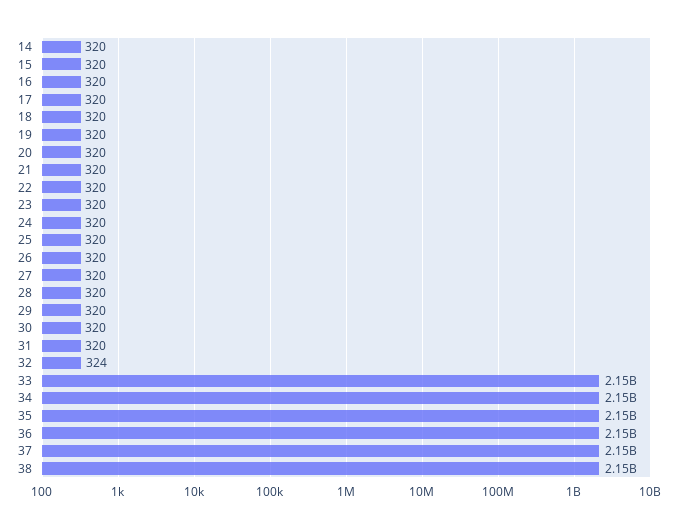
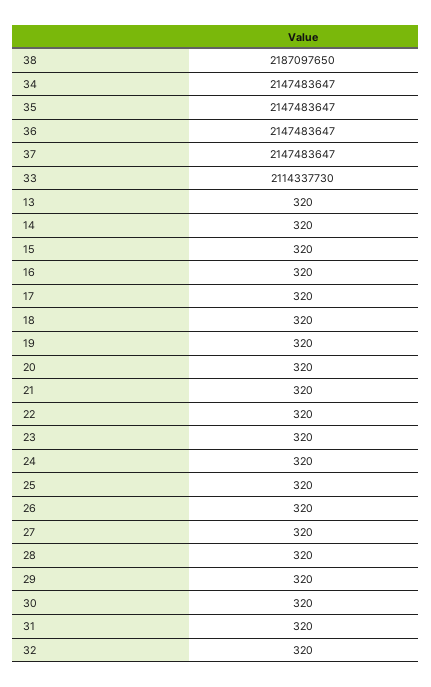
32: 324 -> 320
33: 2150000000 -> 2114337730
38: 2150000000 -> 2187097650
13: none -> 320

